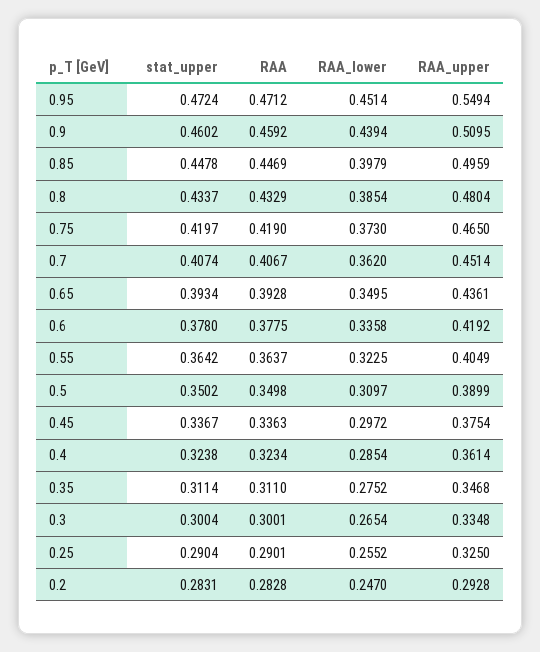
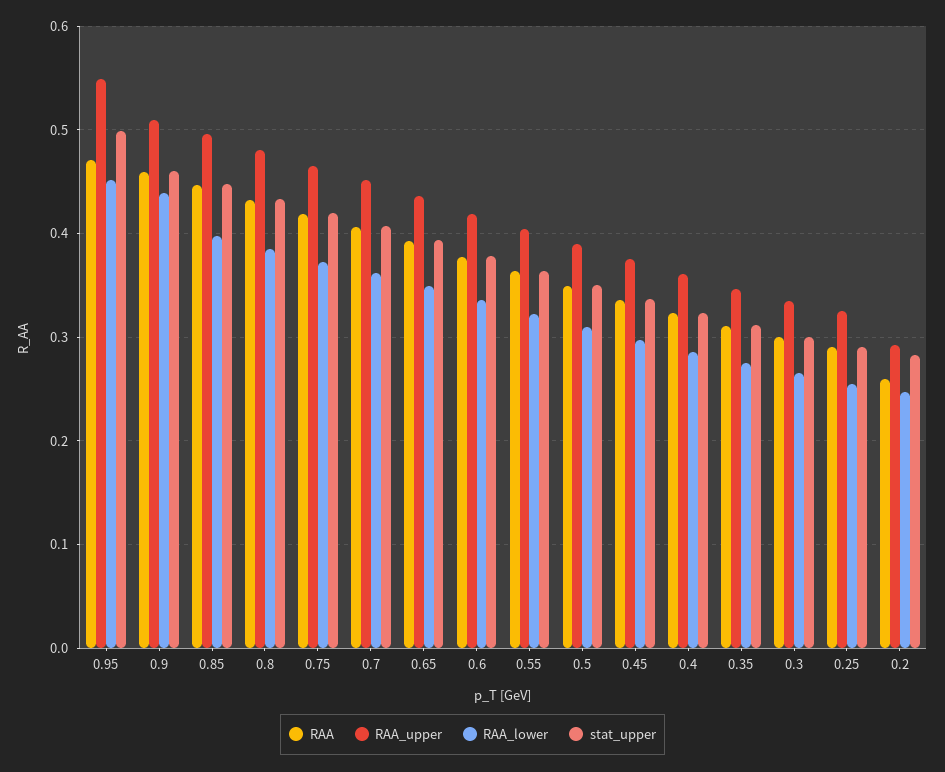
stat_upper, 0.95: 0.4724 -> 0.5
RAA, 0.2: 0.2828 -> 0.26

